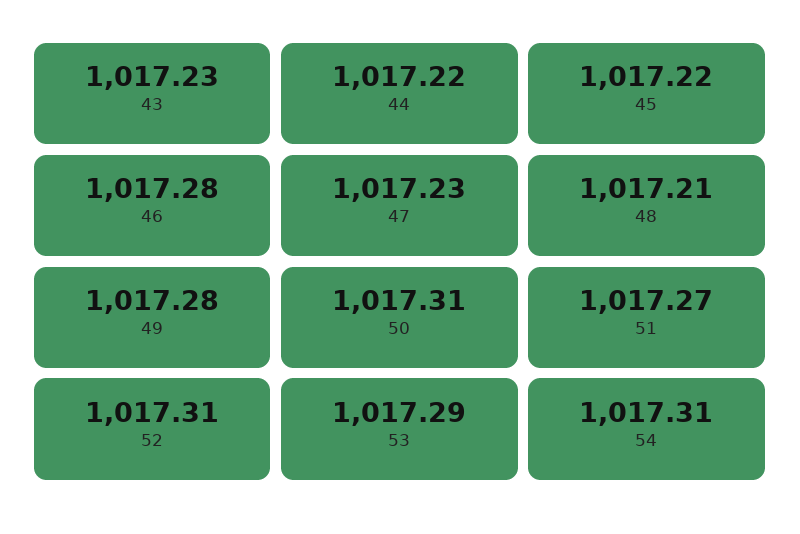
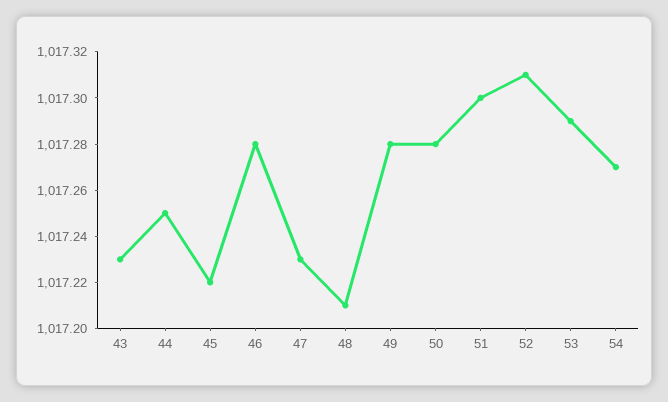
44: 1017.22 -> 1017.25
50: 1017.31 -> 1017.28
51: 1017.27 -> 1017.3
54: 1017.31 -> 1017.27

